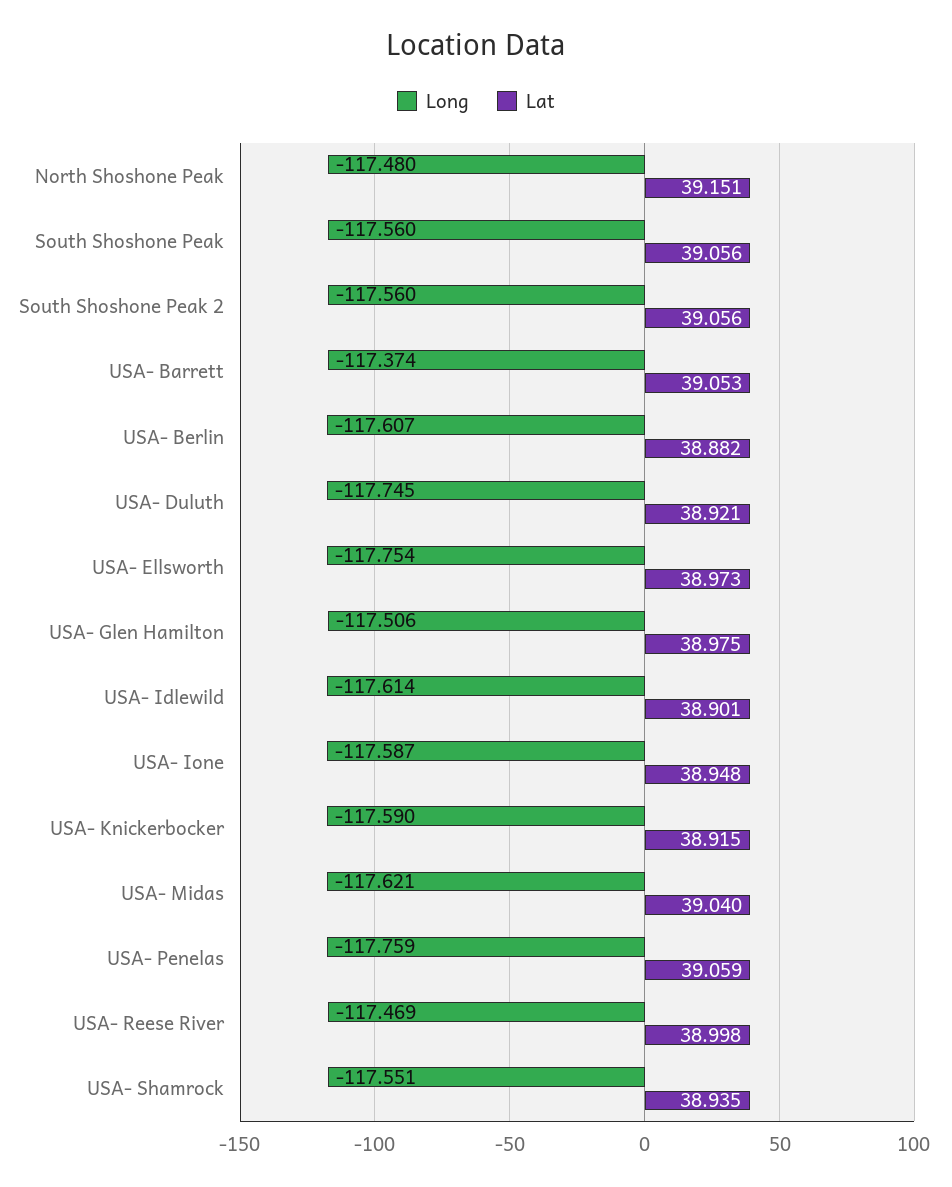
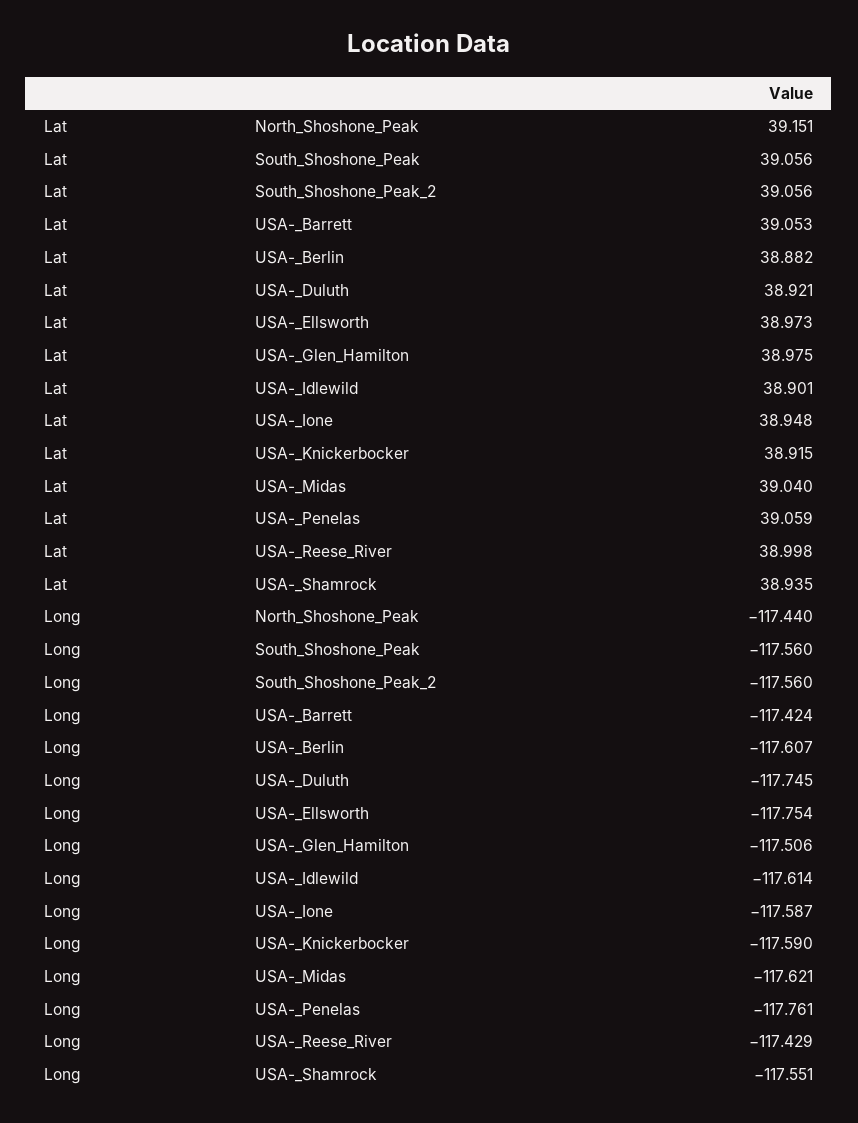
Long, North Shoshone Peak: -117.48 -> -117.44
Long, USA- Barrett: -117.374 -> -117.424
Long, USA- Penelas: -117.759 -> -117.761
Long, USA- Reese River: -117.469 -> -117.429

